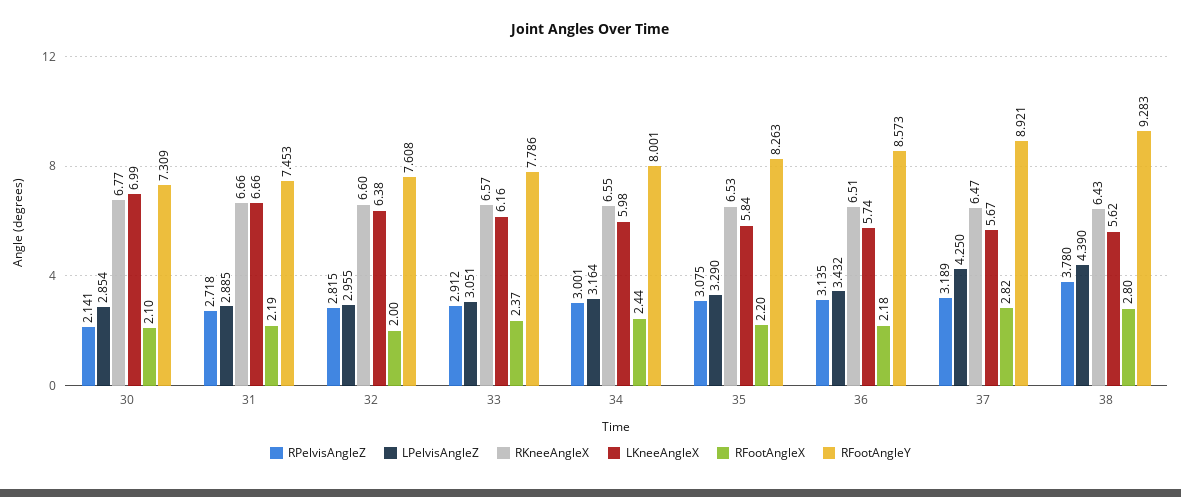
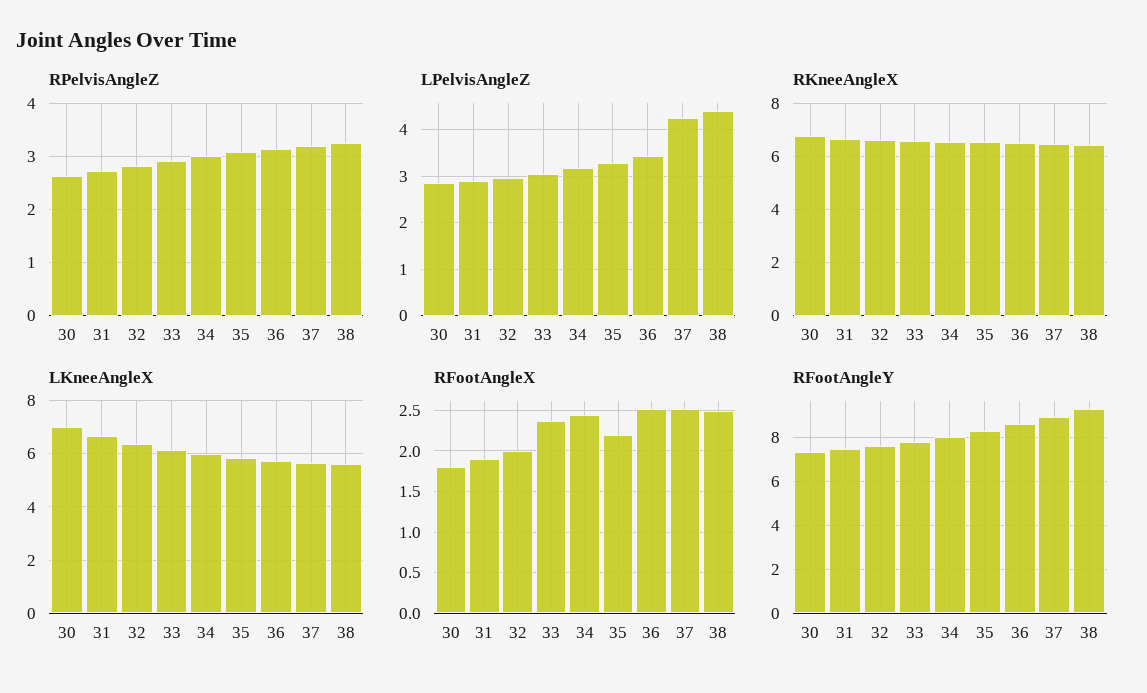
RPelvisAngleZ, 30: 2.141 -> 2.6
RFootAngleX, 30: 2.1 -> 1.8
RFootAngleX, 31: 2.19 -> 1.9
RFootAngleX, 36: 2.18 -> 2.5
RFootAngleX, 37: 2.82 -> 2.5
RPelvisAngleZ, 38: 3.78 -> 3.2
RFootAngleX, 38: 2.8 -> 2.5

